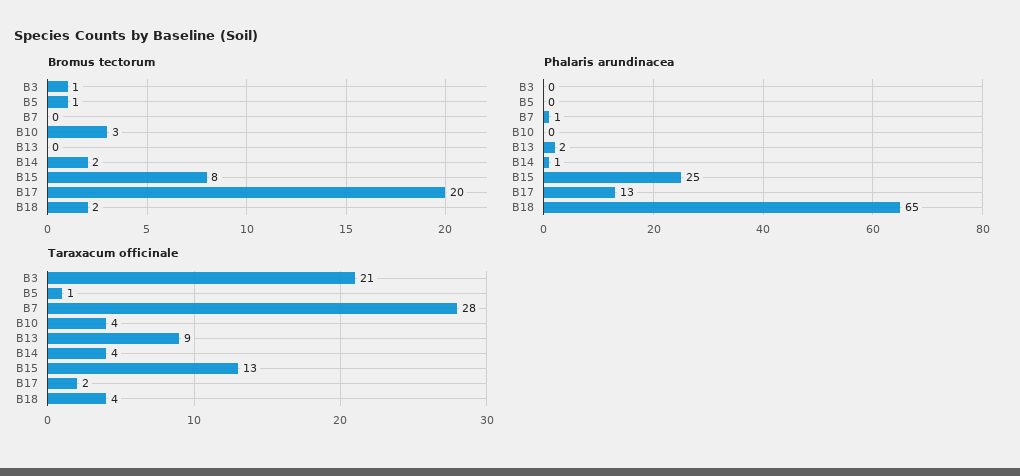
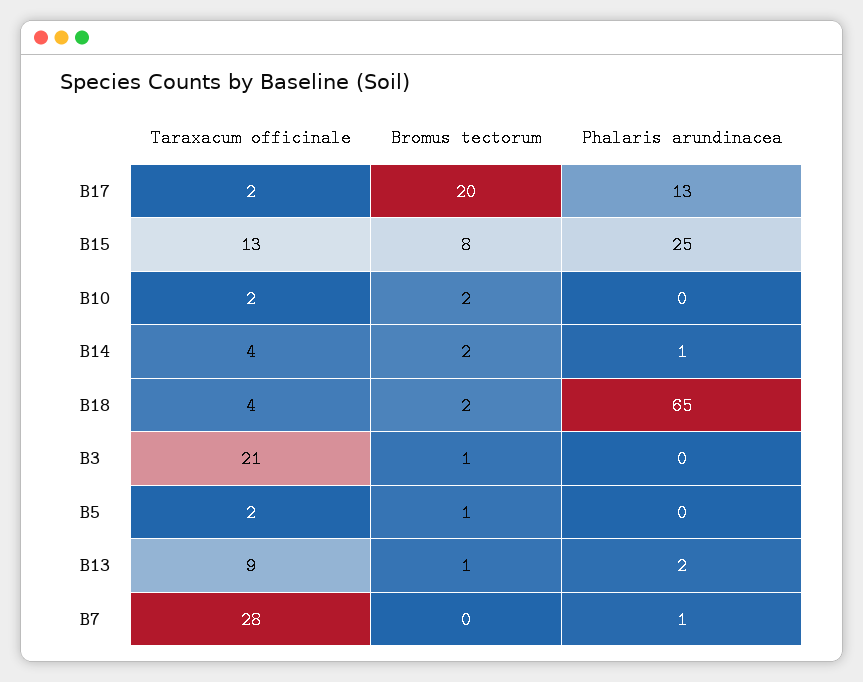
Bromus tectorum, B10: 3 -> 2
Bromus tectorum, B13: 0 -> 1
Taraxacum officinale, B5: 1 -> 2
Taraxacum officinale, B10: 4 -> 2

